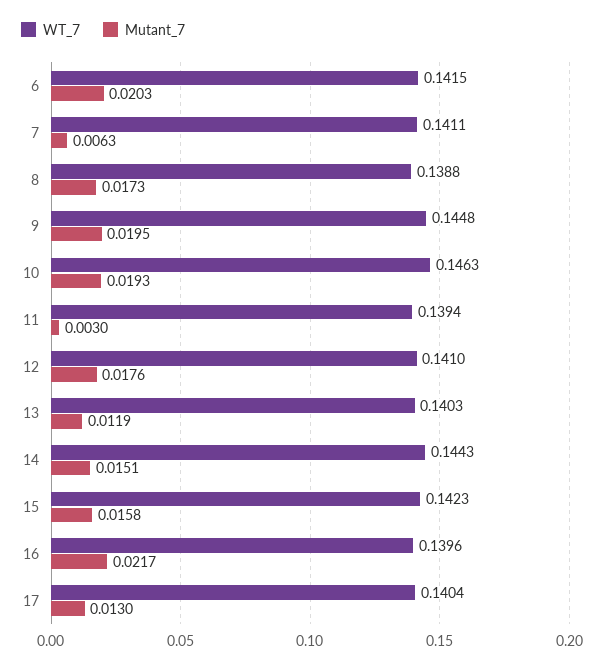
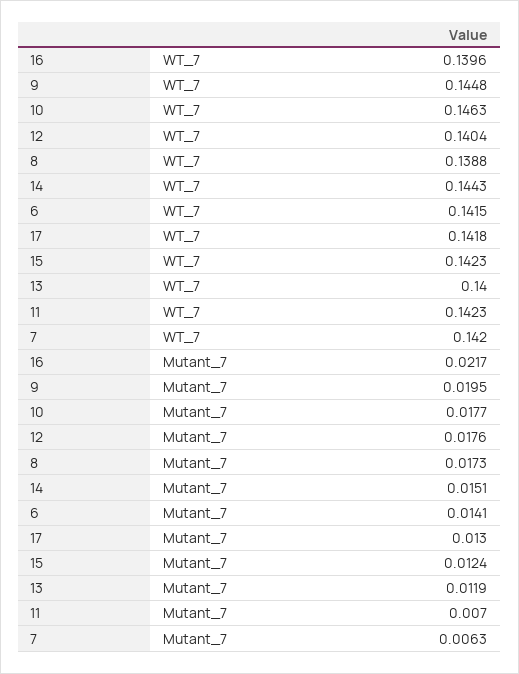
Mutant_7, 6: 0.0203 -> 0.0141
WT_7, 7: 0.1411 -> 0.142
Mutant_7, 10: 0.0193 -> 0.0177
WT_7, 11: 0.1394 -> 0.1423
Mutant_7, 11: 0.003 -> 0.007
WT_7, 12: 0.141 -> 0.1404
WT_7, 13: 0.1403 -> 0.14
Mutant_7, 15: 0.0158 -> 0.0124
WT_7, 17: 0.1404 -> 0.1418

